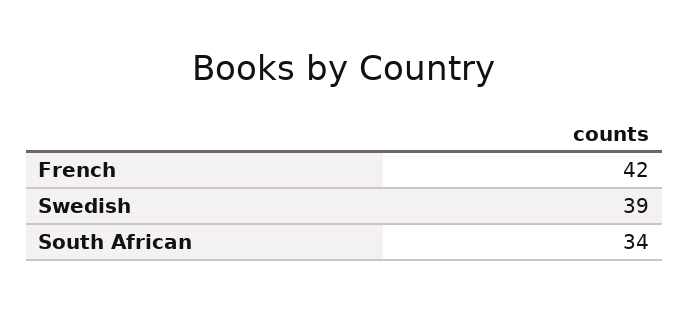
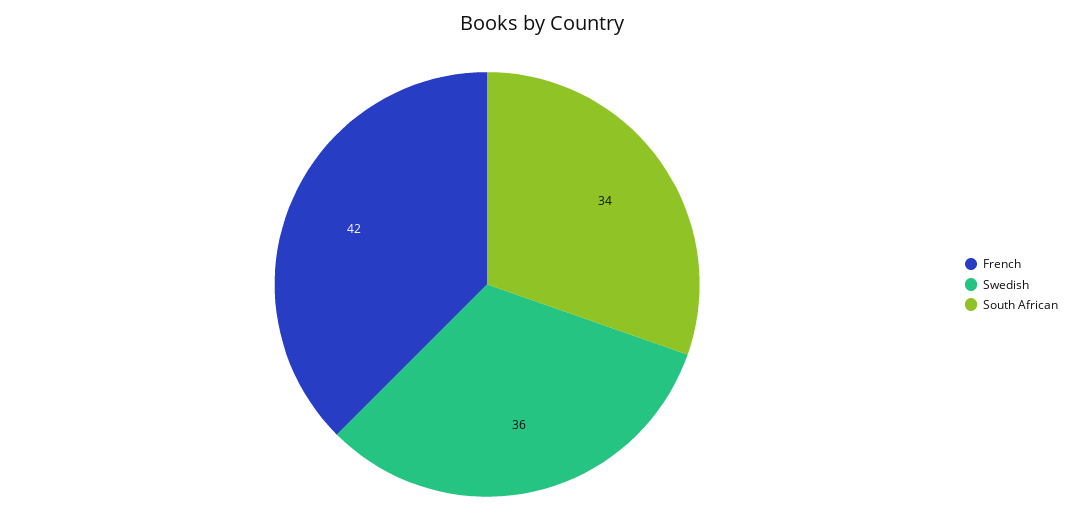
Swedish: 39 -> 36

